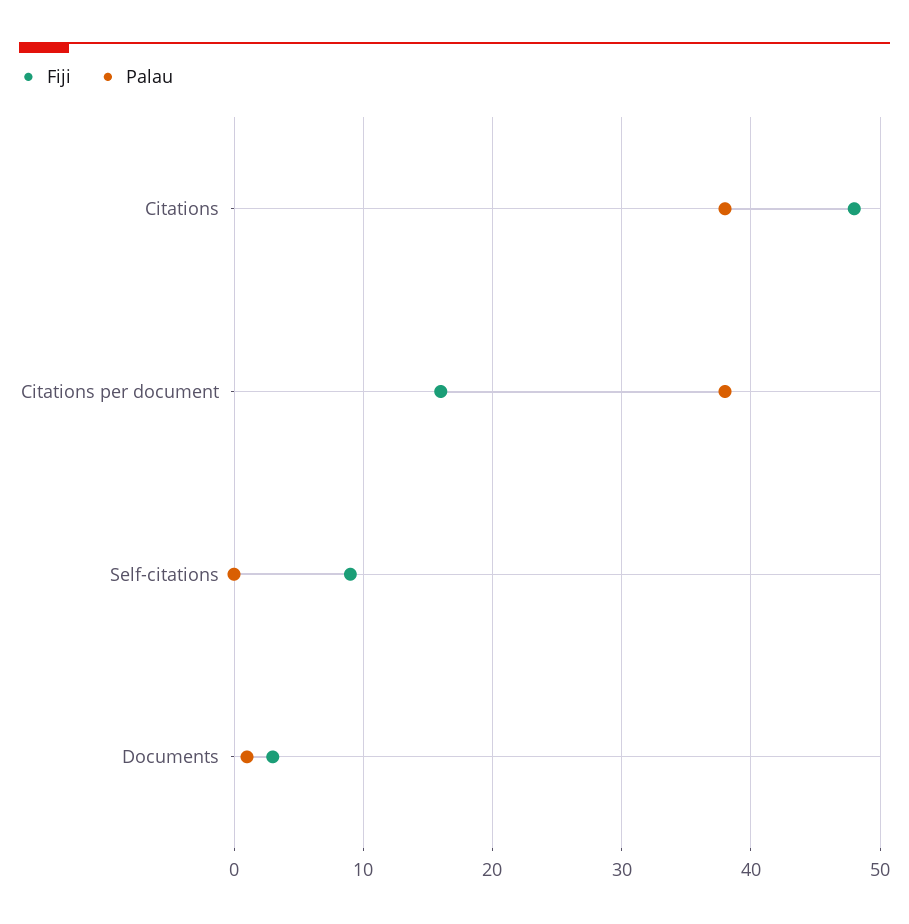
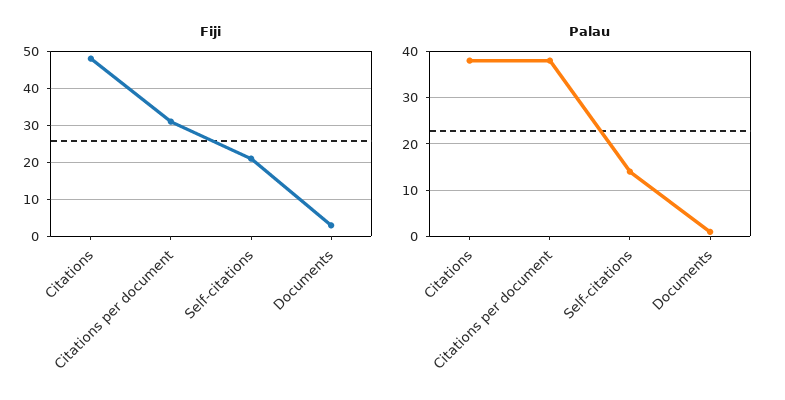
Fiji, Citations per document: 16 -> 30
Fiji, Self-citations: 9 -> 20
Palau, Self-citations: 0 -> 15

